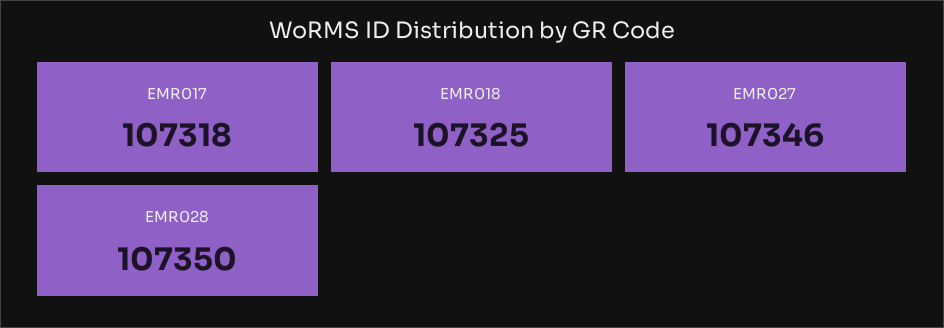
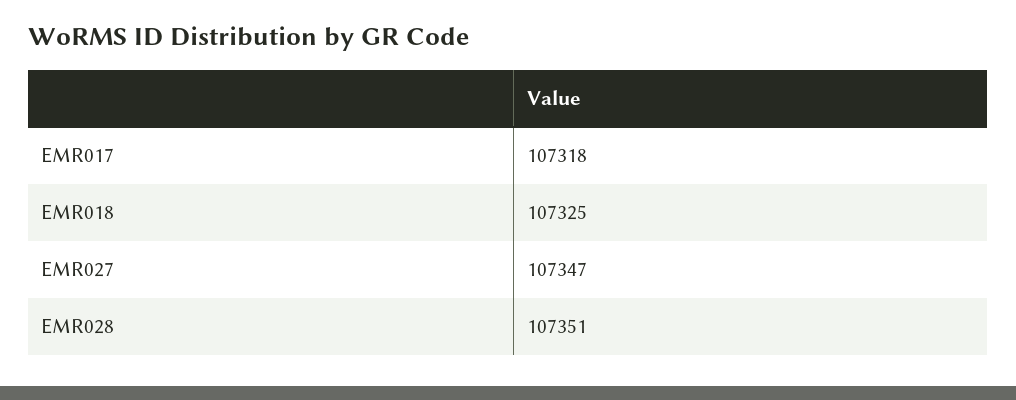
EMR027: 107346 -> 107347
EMR028: 107350 -> 107351

